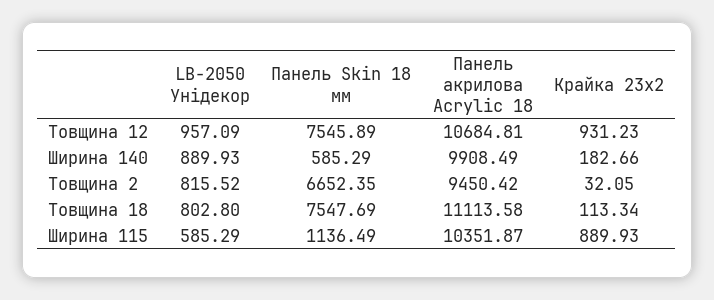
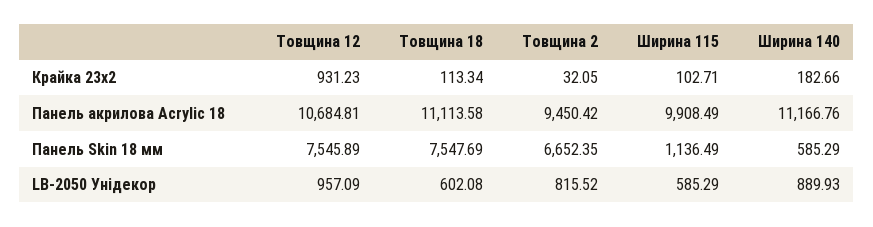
Панель акрилова Acrylic 18, Ширина 140: 9908.49 -> 11166.76
LB-2050 Унідекор, Товщина 18: 802.8 -> 602.08
Панель акрилова Acrylic 18, Ширина 115: 10351.87 -> 9908.49
Крайка 23x2, Ширина 115: 889.93 -> 102.71

